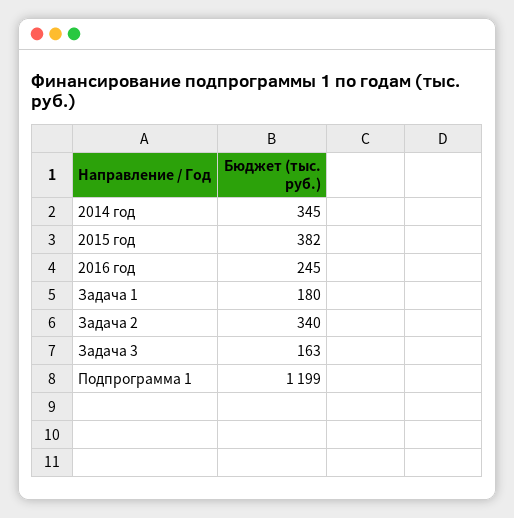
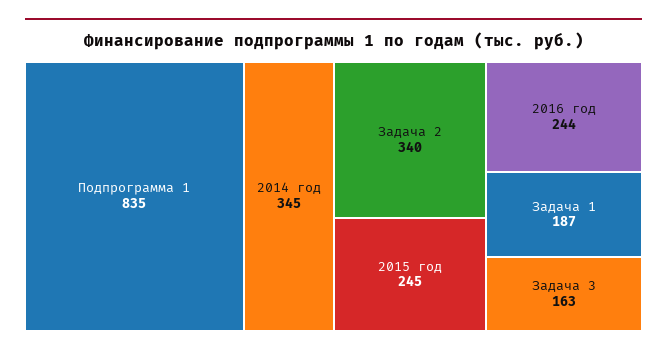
2015 год: 382 -> 245
2016 год: 245 -> 244
Задача 1: 180 -> 187
Подпрограмма 1: 1199 -> 835

